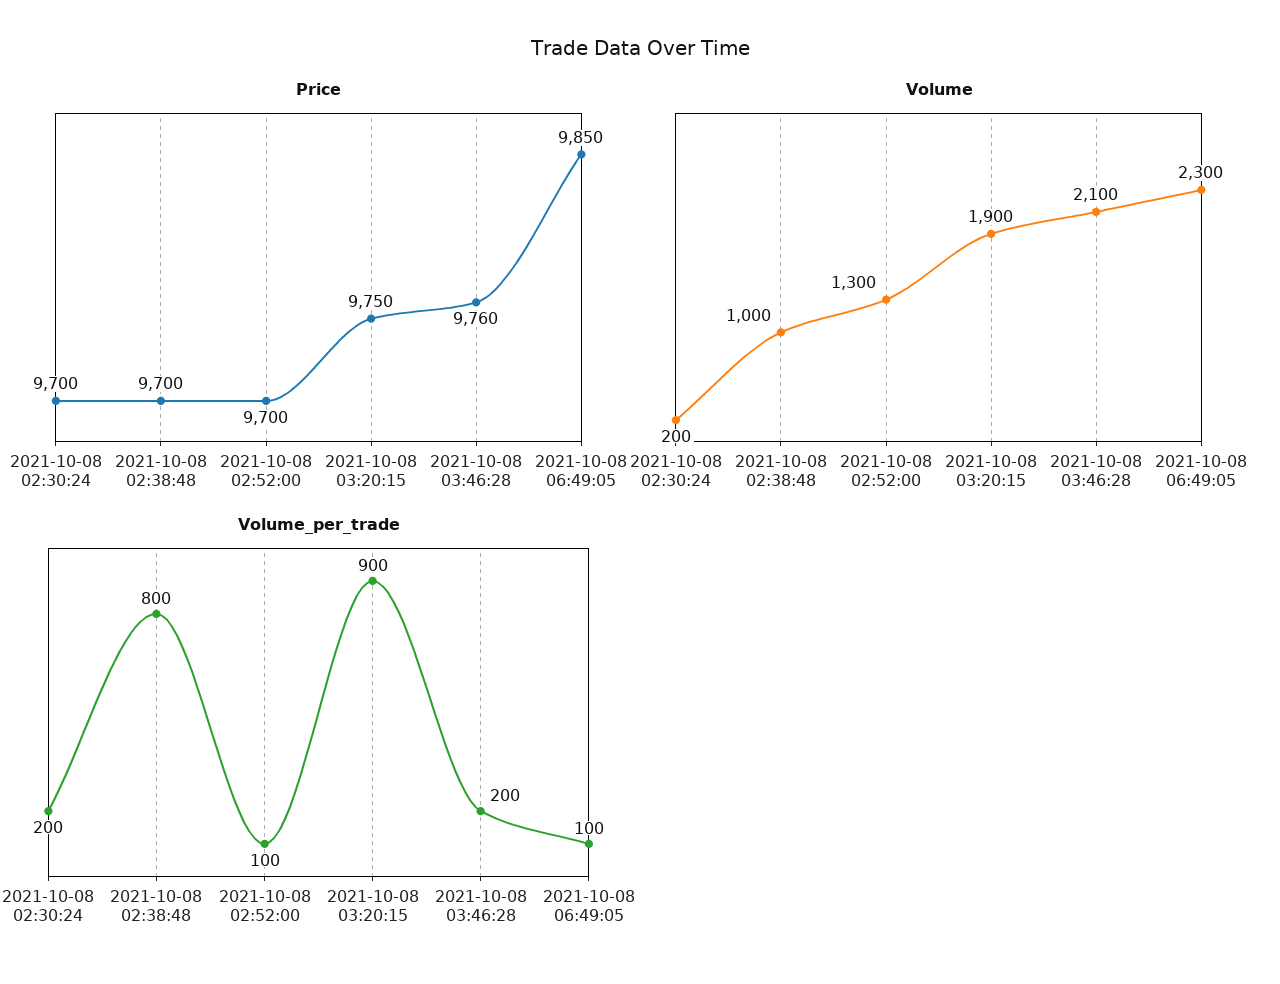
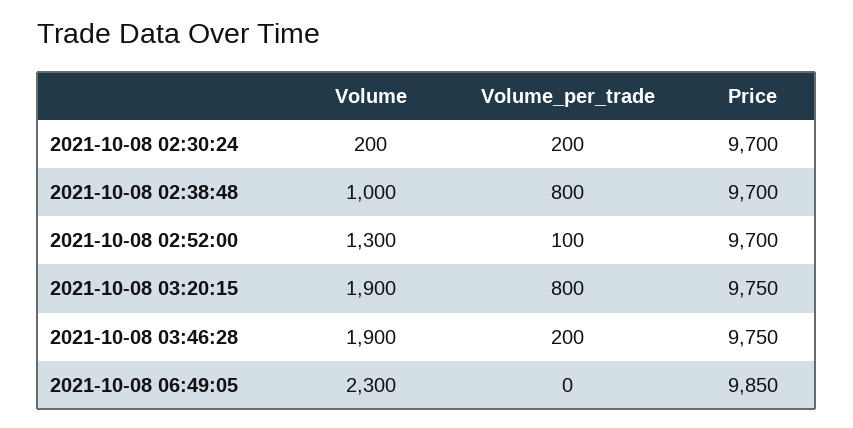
Price, 2021-10-08 03:46:28: 9760 -> 9750
Volume, 2021-10-08 03:46:28: 2100 -> 1900
Volume_per_trade, 2021-10-08 03:20:15: 900 -> 800
Volume_per_trade, 2021-10-08 06:49:05: 100 -> 0

